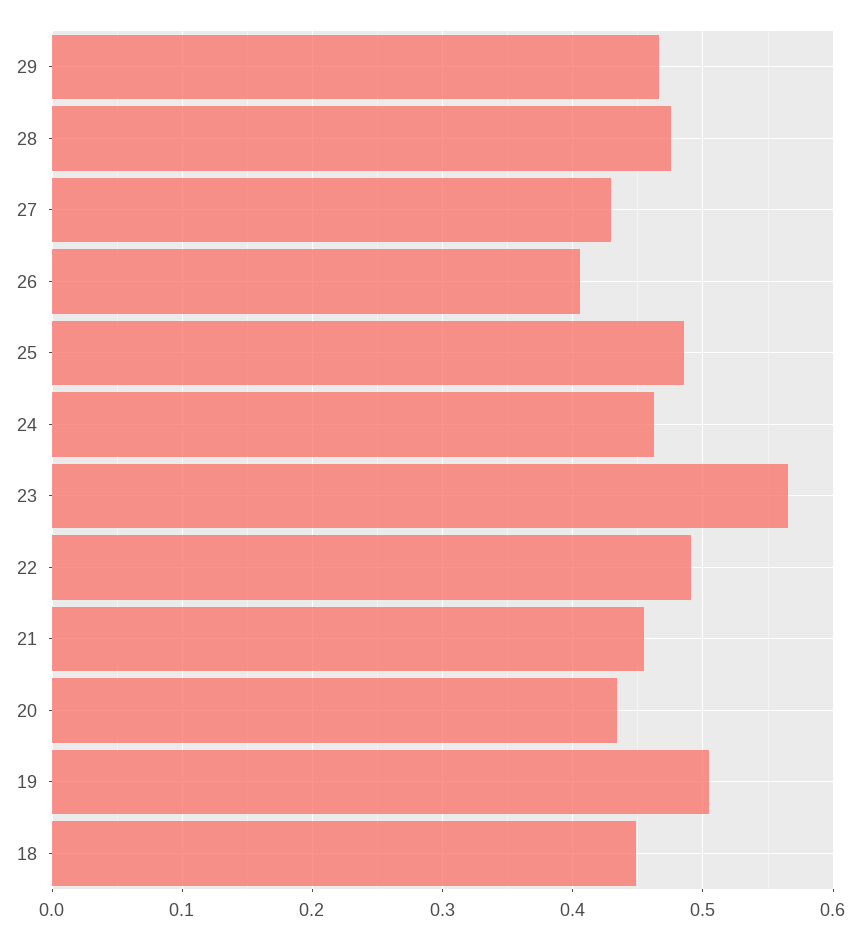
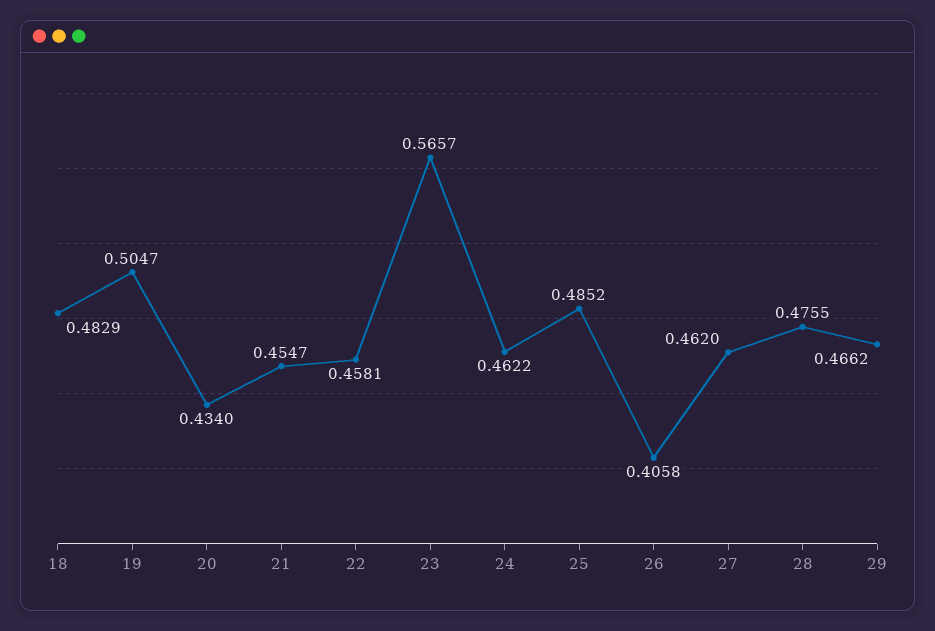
27: 0.43 -> 0.462
22: 0.49 -> 0.4581
18: 0.45 -> 0.4829

